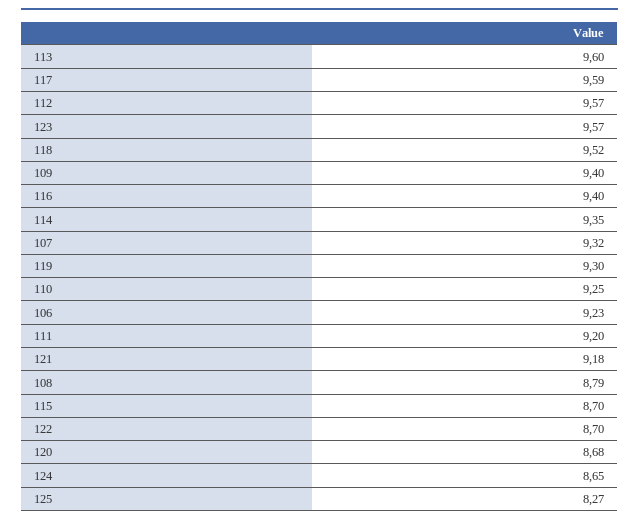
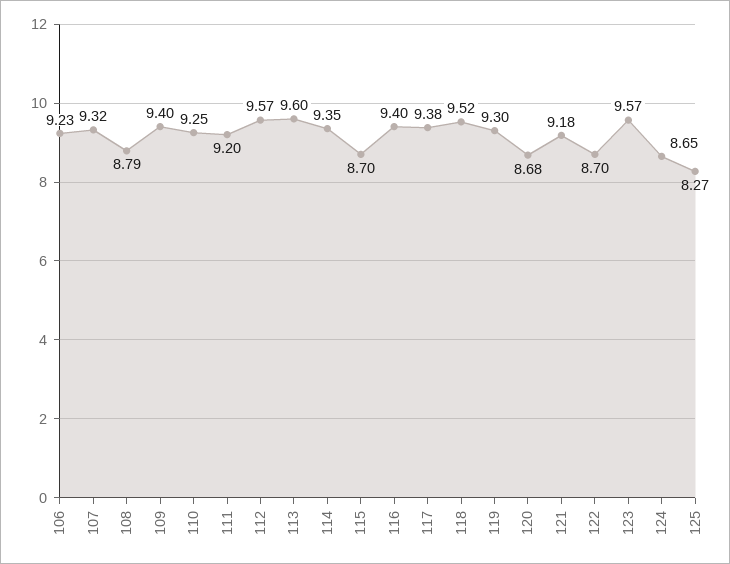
117: 9.59 -> 9.38

